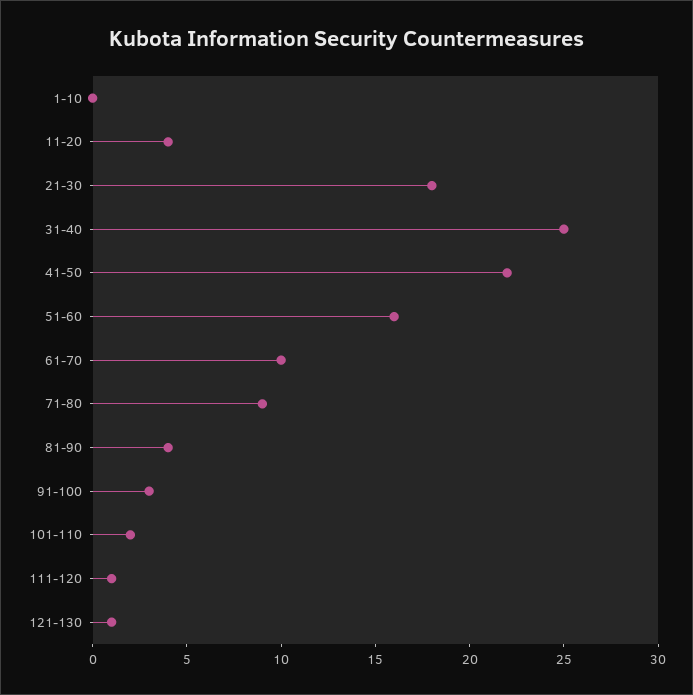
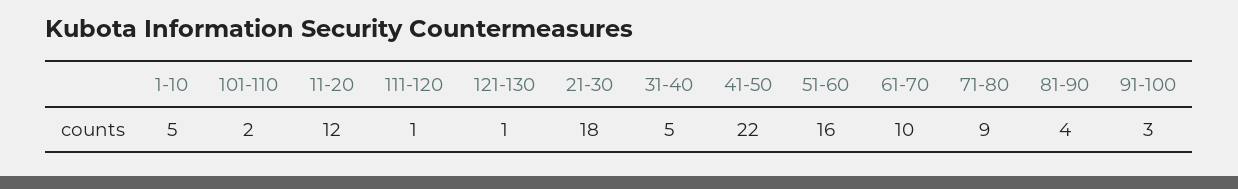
1-10: 0 -> 5
11-20: 4 -> 12
31-40: 25 -> 5

